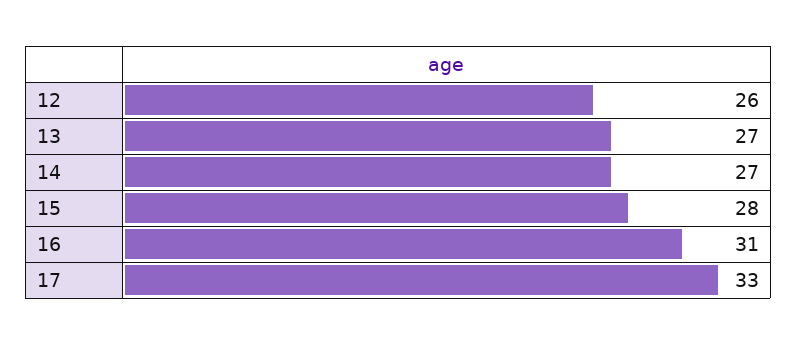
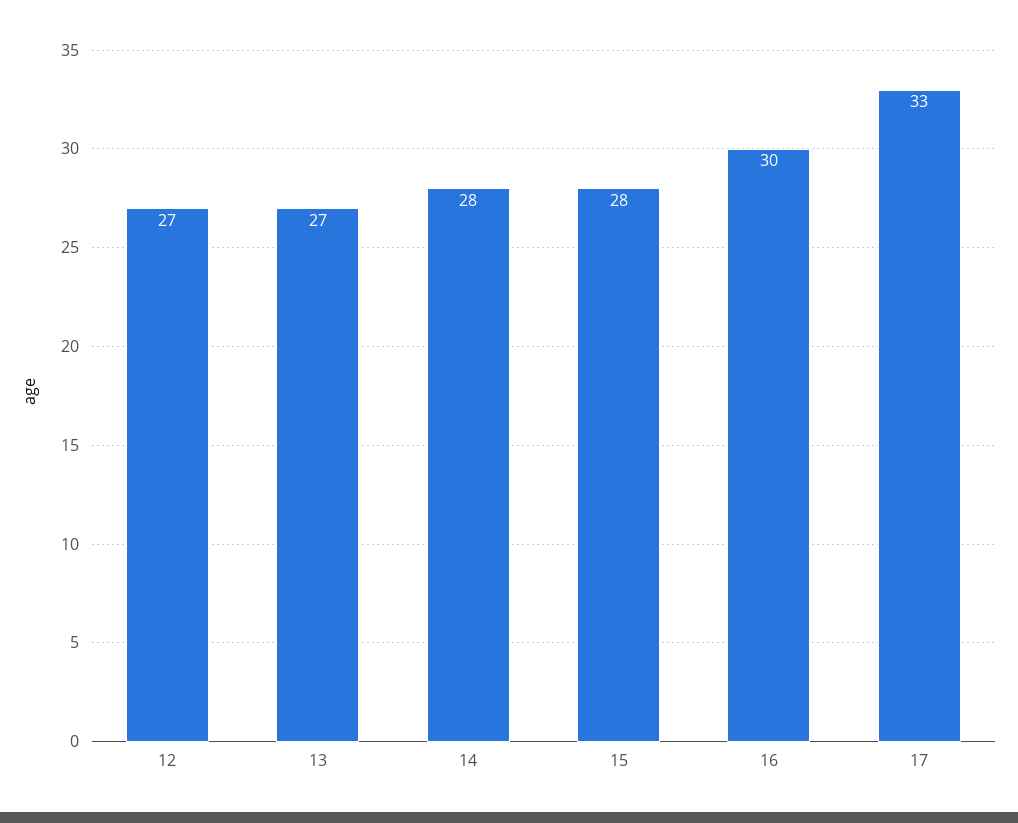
12: 26 -> 27
14: 27 -> 28
16: 31 -> 30

